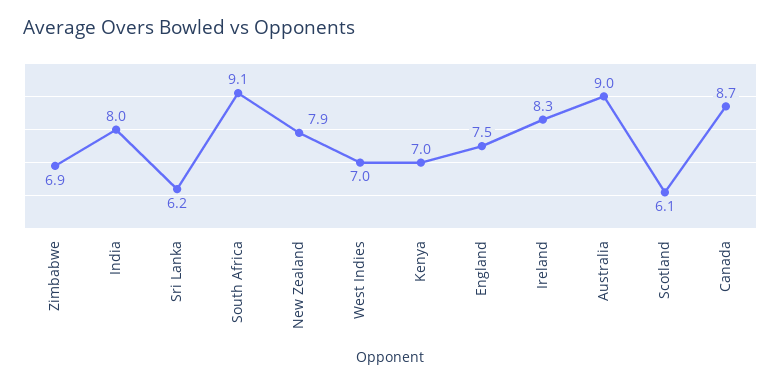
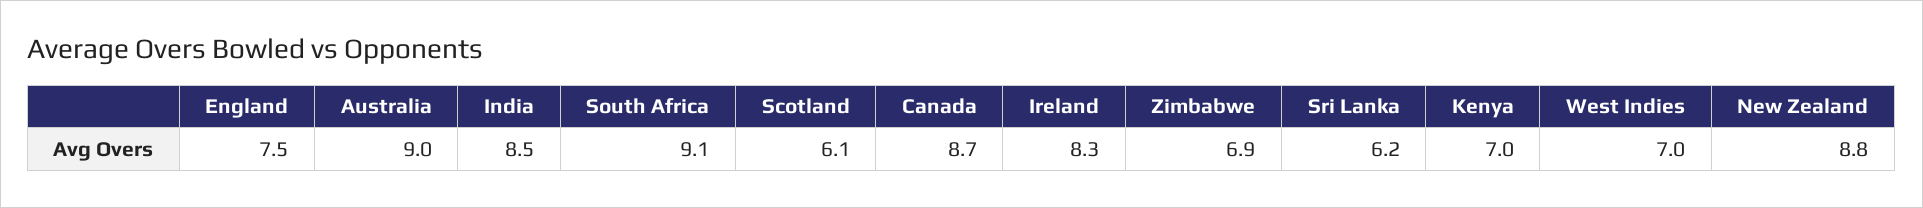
India: 8 -> 8.5
New Zealand: 7.9 -> 8.8

